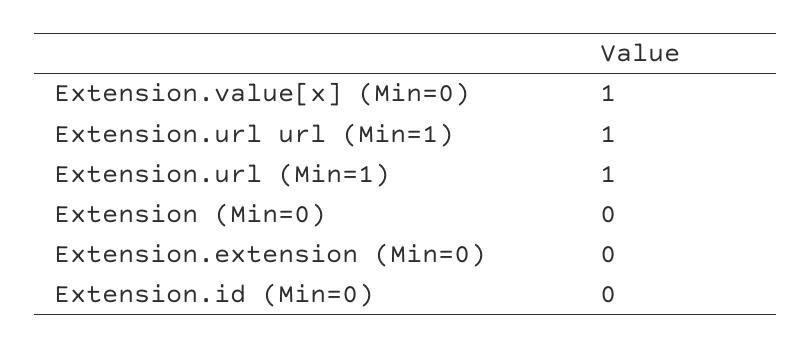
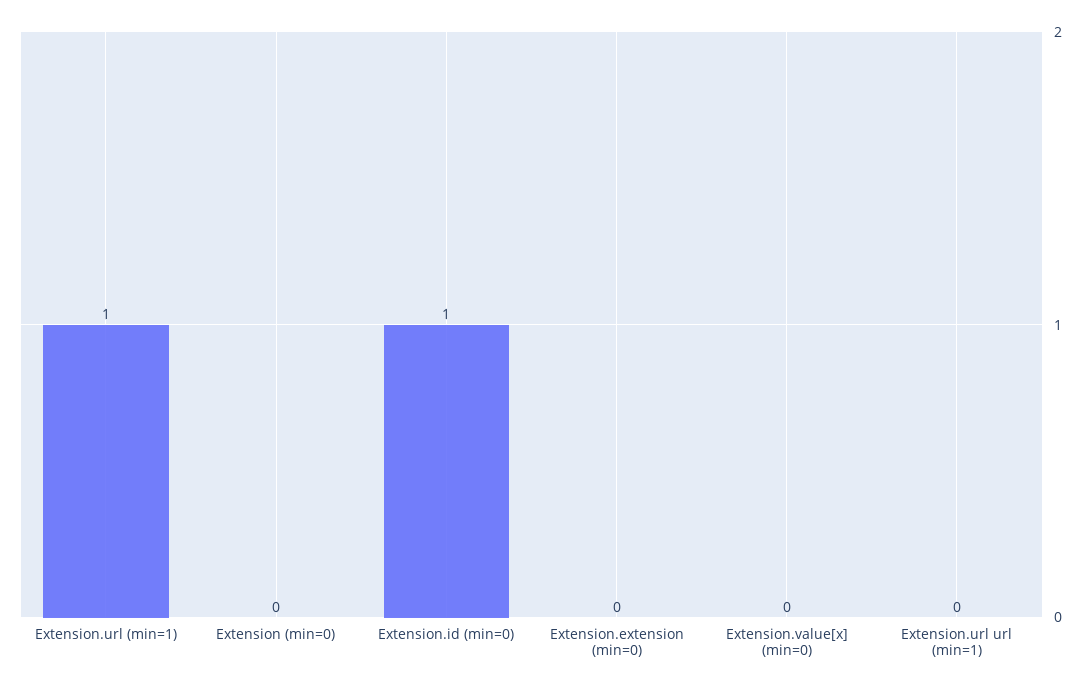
Extension.value[x] (Min=0): 1 -> 0
Extension.url url (Min=1): 1 -> 0
Extension.id (Min=0): 0 -> 1

